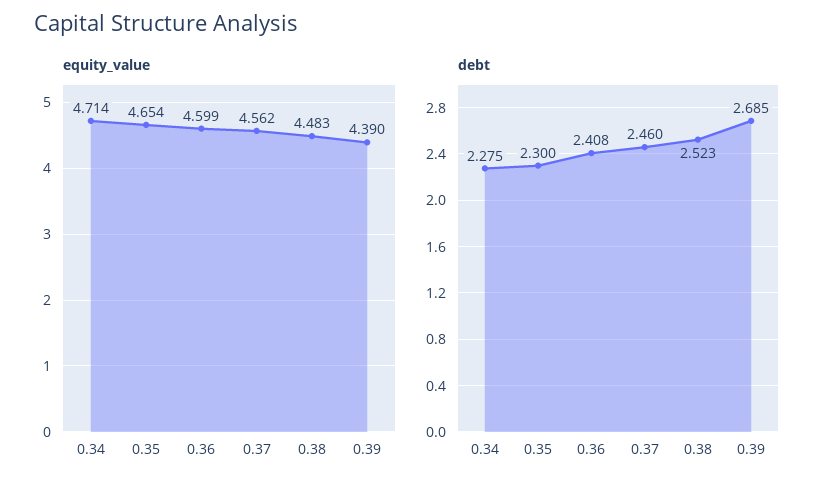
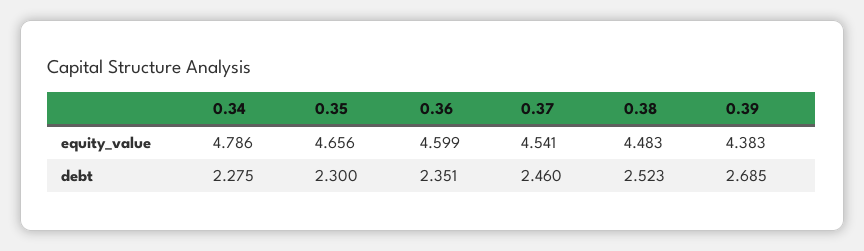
equity_value, 0.34: 4.714 -> 4.786
equity_value, 0.35: 4.654 -> 4.656
equity_value, 0.37: 4.562 -> 4.541
equity_value, 0.39: 4.39 -> 4.383
debt, 0.36: 2.408 -> 2.351

